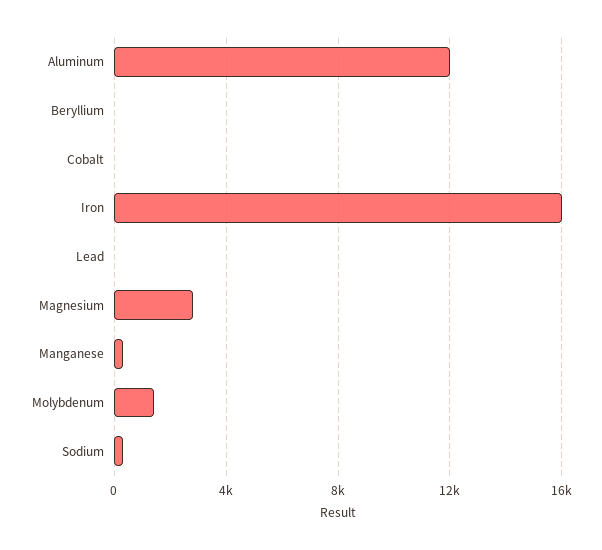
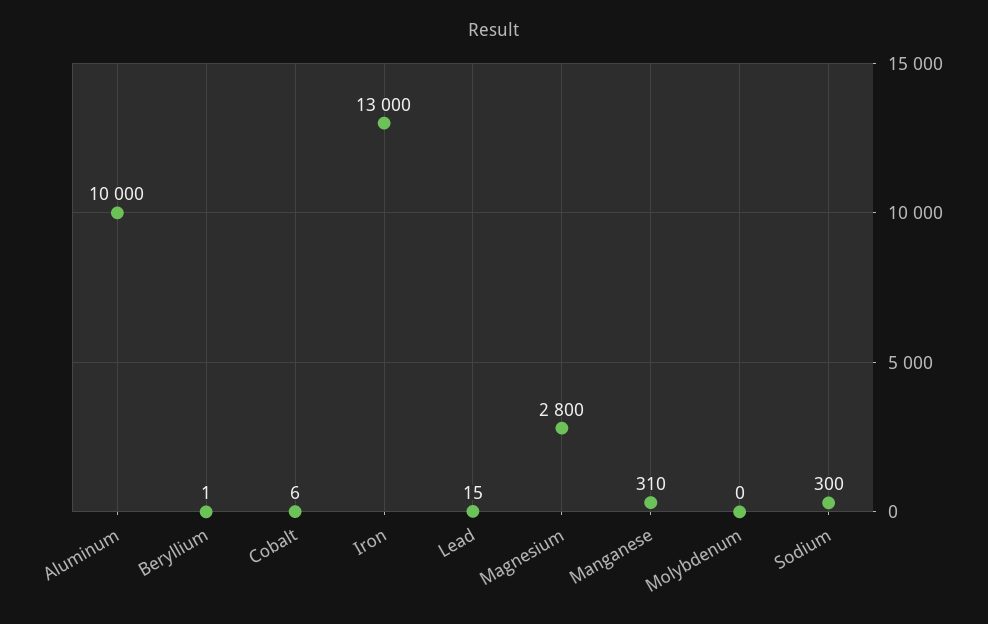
Aluminum: 12000 -> 10000
Iron: 16000 -> 13000
Molybdenum: 1500 -> 0

